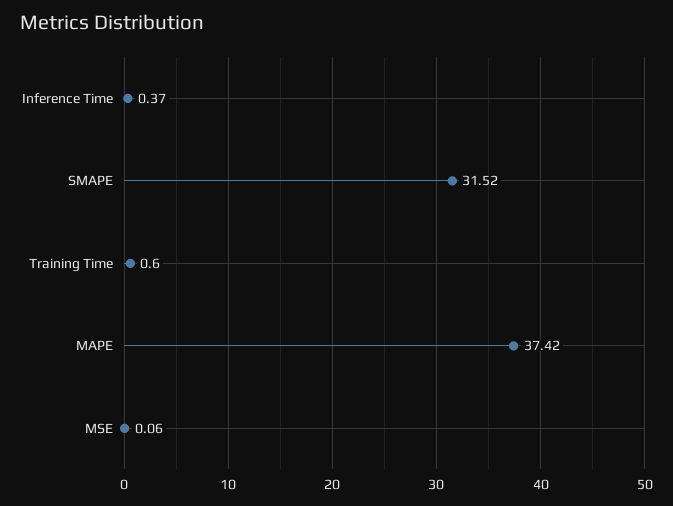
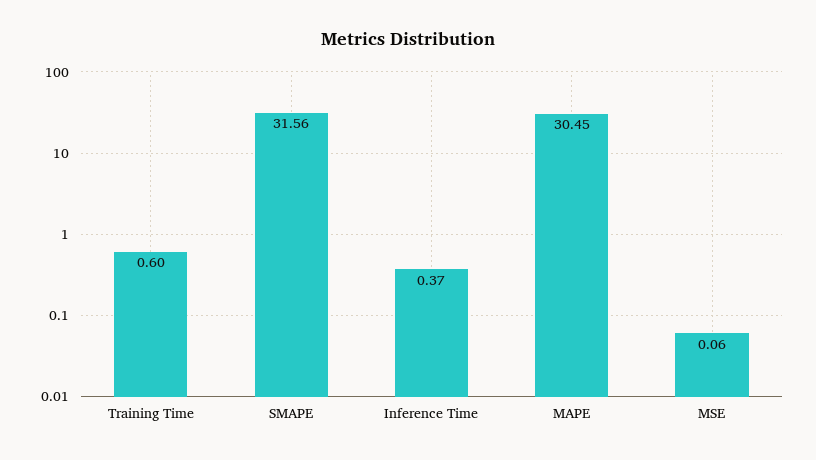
SMAPE: 31.52 -> 31.56
MAPE: 37.42 -> 30.45

